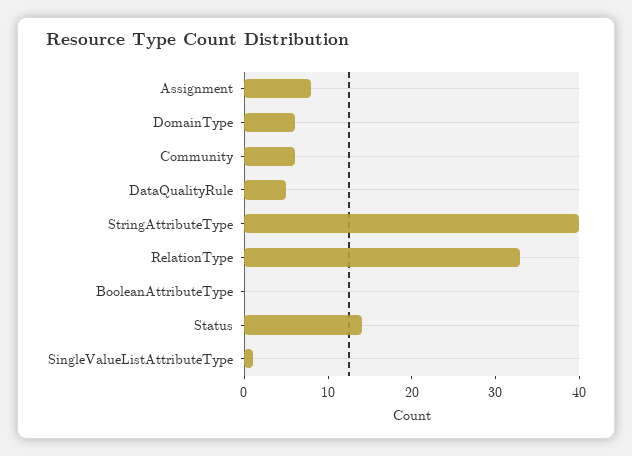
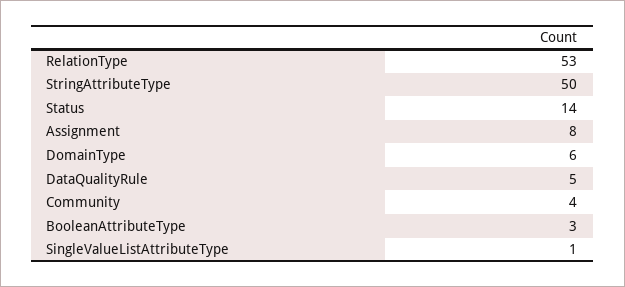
Community: 6 -> 4
StringAttributeType: 40 -> 50
RelationType: 33 -> 53
BooleanAttributeType: 0 -> 3

